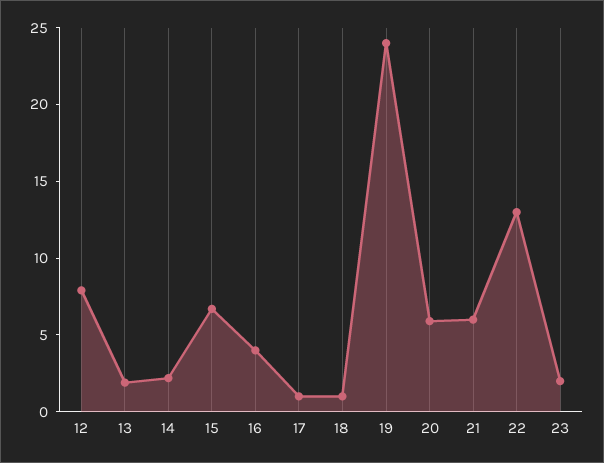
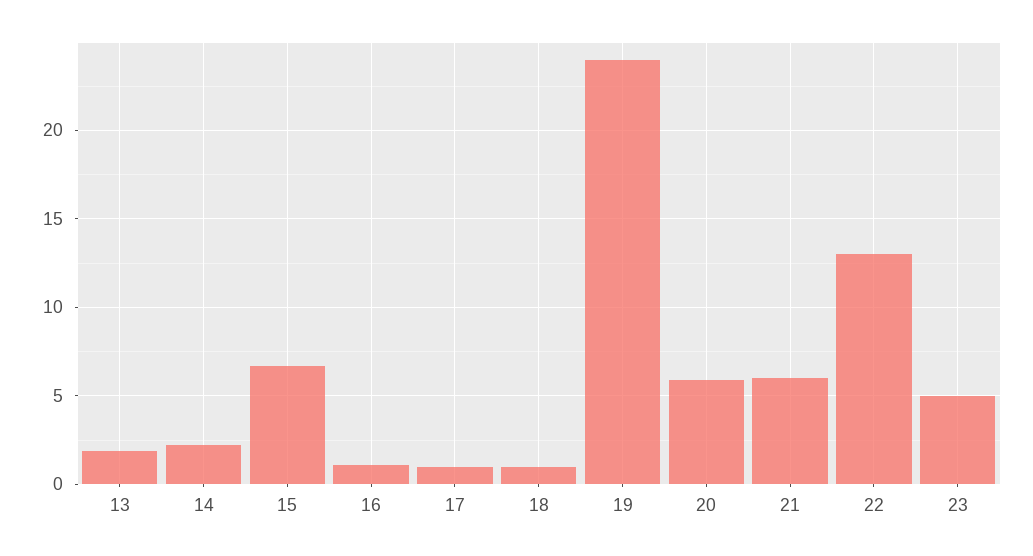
12: 8 -> none
16: 4 -> 1
23: 2 -> 5

